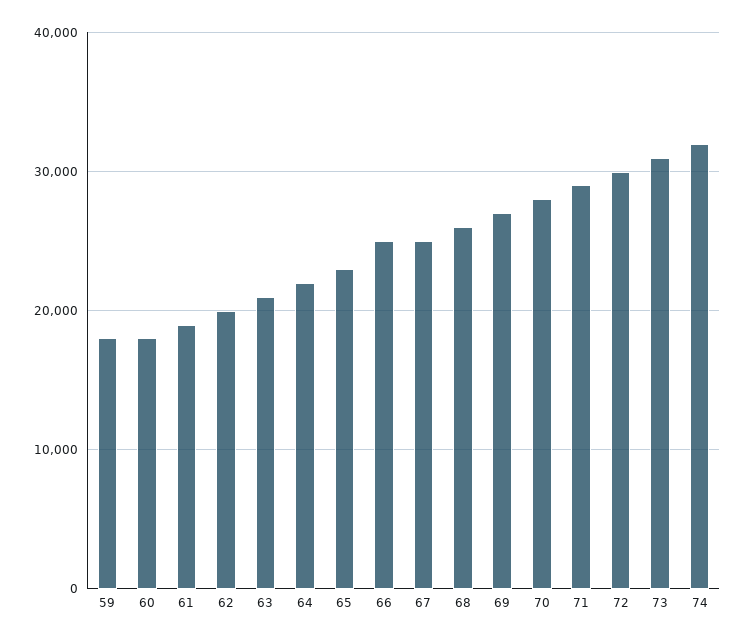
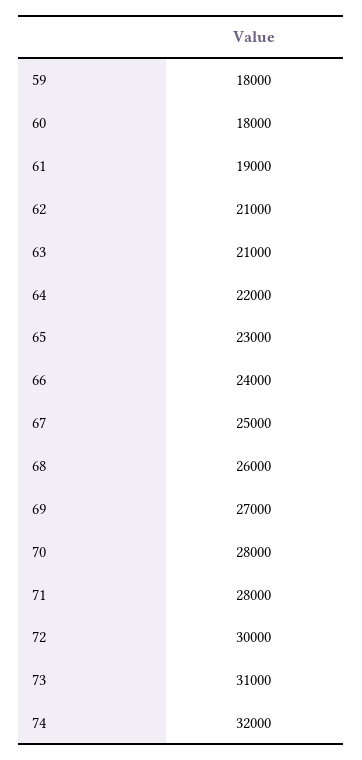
62: 20000 -> 21000
66: 25000 -> 24000
71: 29000 -> 28000

